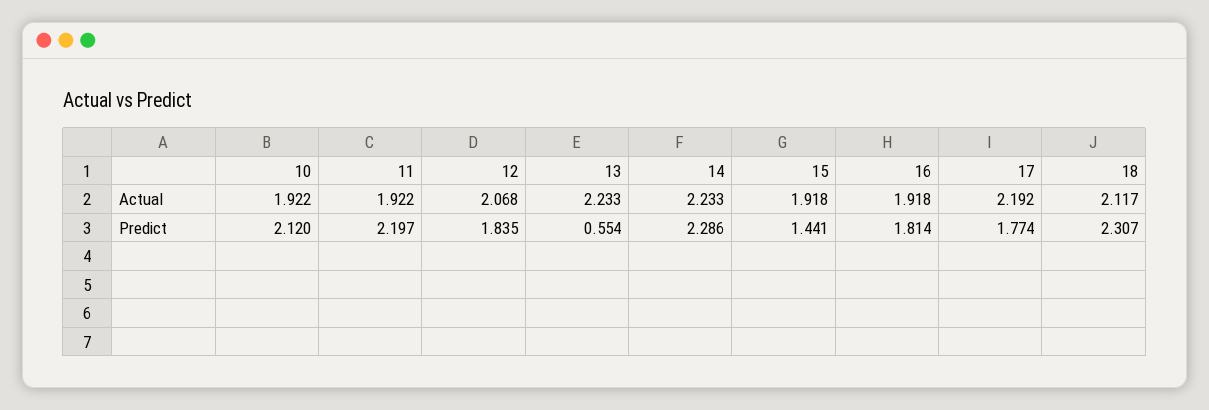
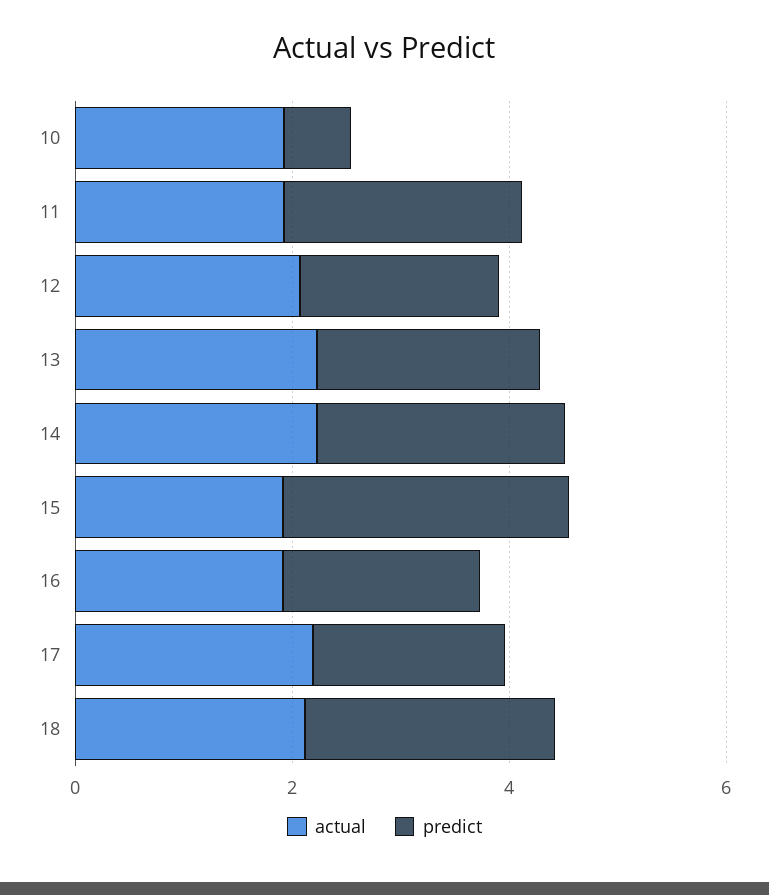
Predict, 10: 2.12 -> 0.5
Predict, 13: 0.554 -> 2
Predict, 15: 1.441 -> 2.5

